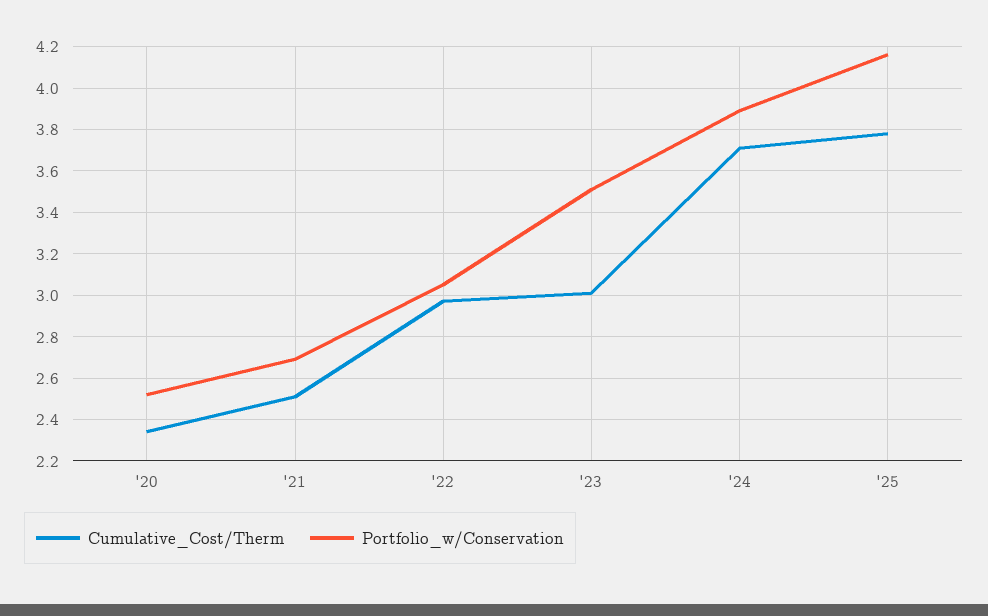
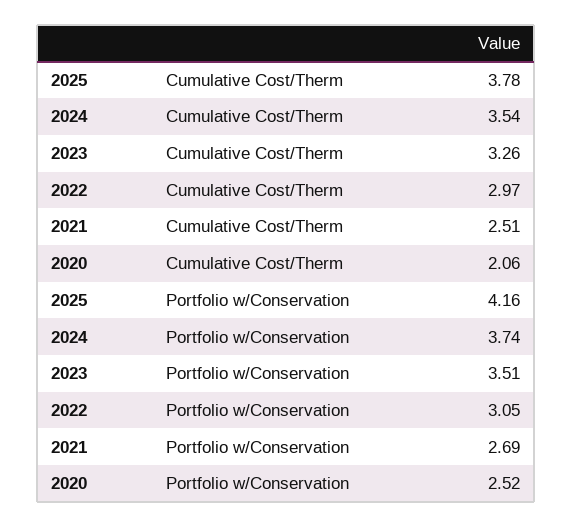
Cumulative_Cost/Therm, '20: 2.35 -> 2.06
Cumulative_Cost/Therm, '23: 3 -> 3.26
Cumulative_Cost/Therm, '24: 3.7 -> 3.54
Portfolio_w/Conservation, '24: 3.9 -> 3.74

